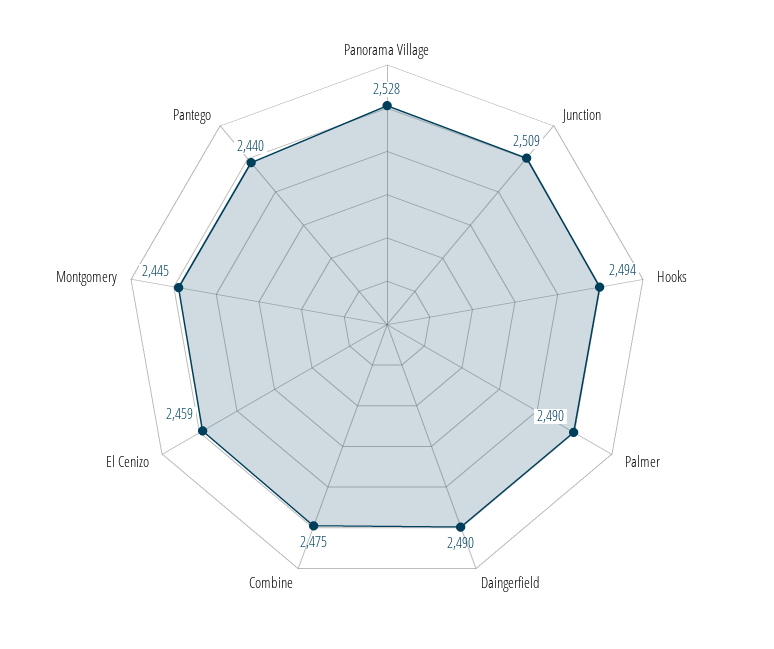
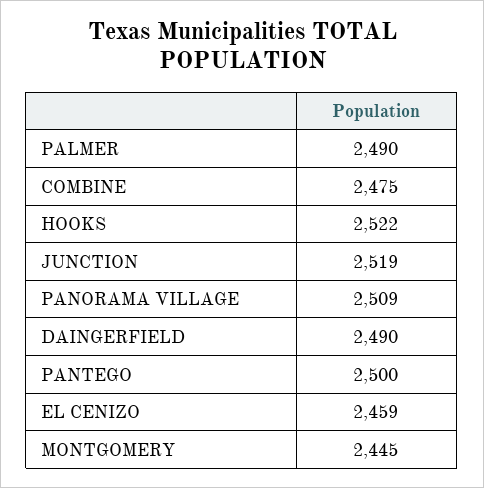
Panorama Village: 2528 -> 2509
Junction: 2509 -> 2519
Hooks: 2494 -> 2522
Pantego: 2440 -> 2500

